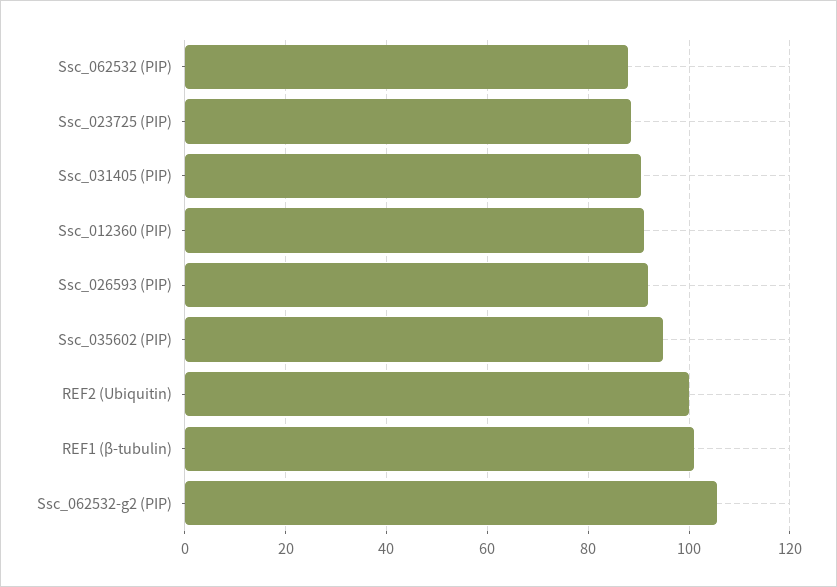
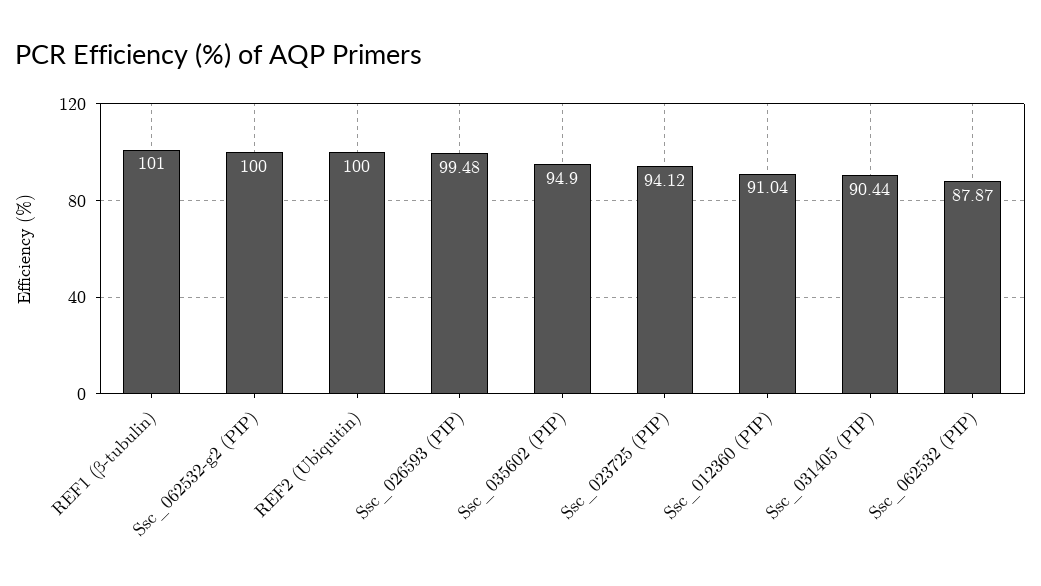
Ssc_023725 (PIP): 88 -> 94.12
Ssc_026593 (PIP): 92 -> 99.48
Ssc_062532-g2 (PIP): 106 -> 100

